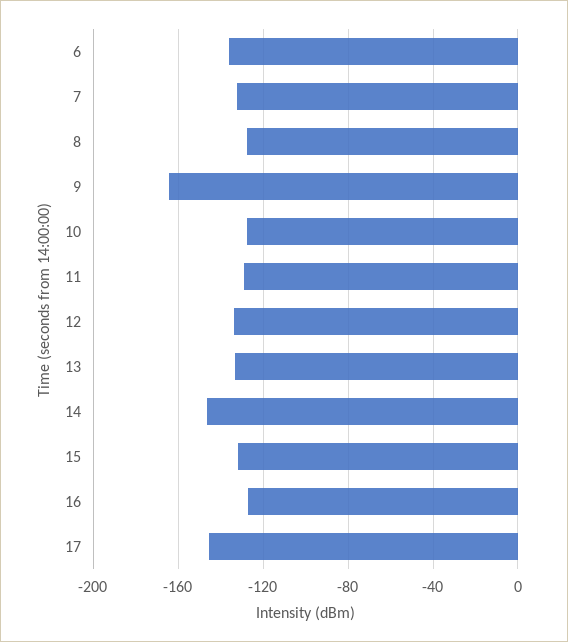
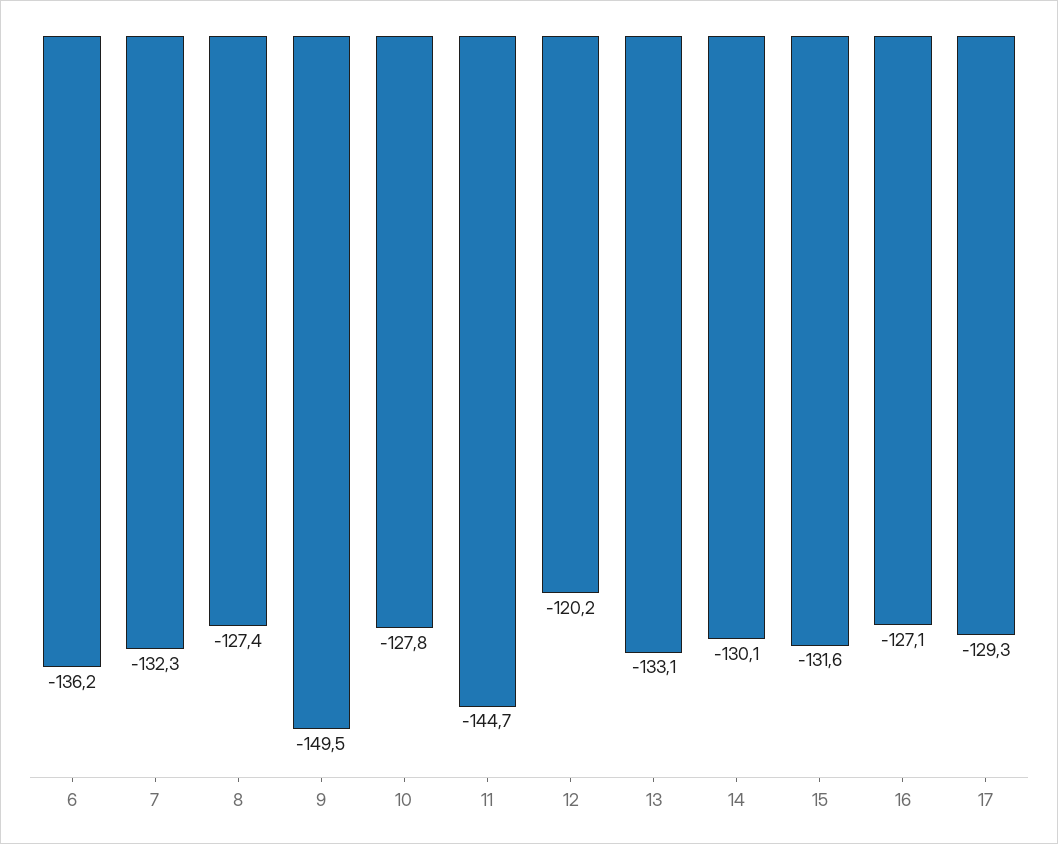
9: -165 -> -149.5
11: -130 -> -144.7
12: -135 -> -120.2
14: -145 -> -130.1
17: -145 -> -129.3

